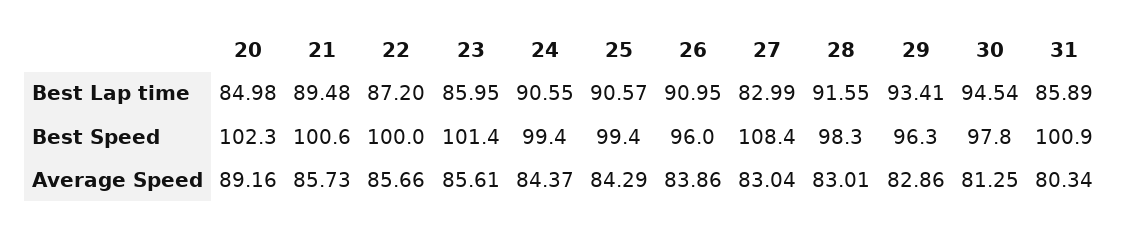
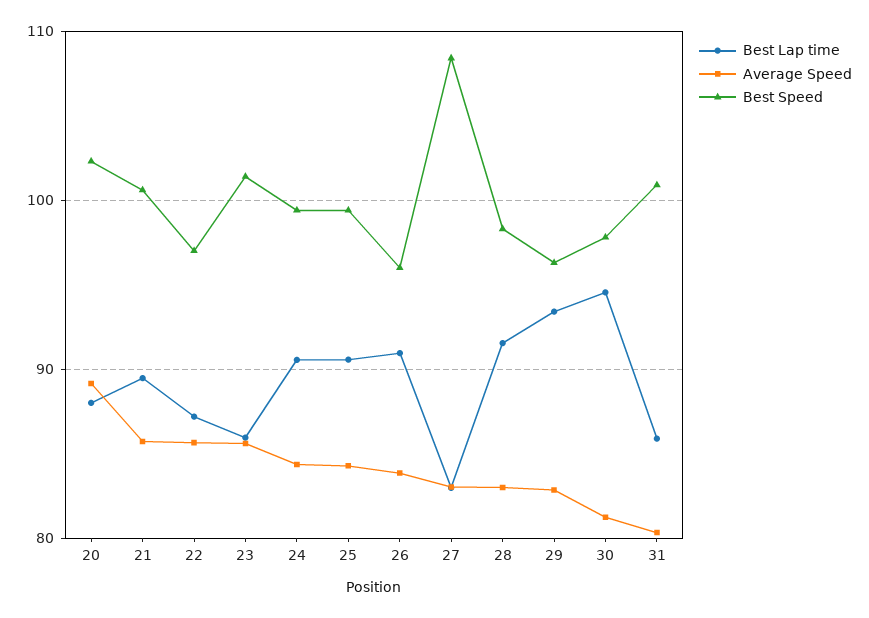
Best Lap time, 20: 84.98 -> 88
Best Speed, 22: 100 -> 97

